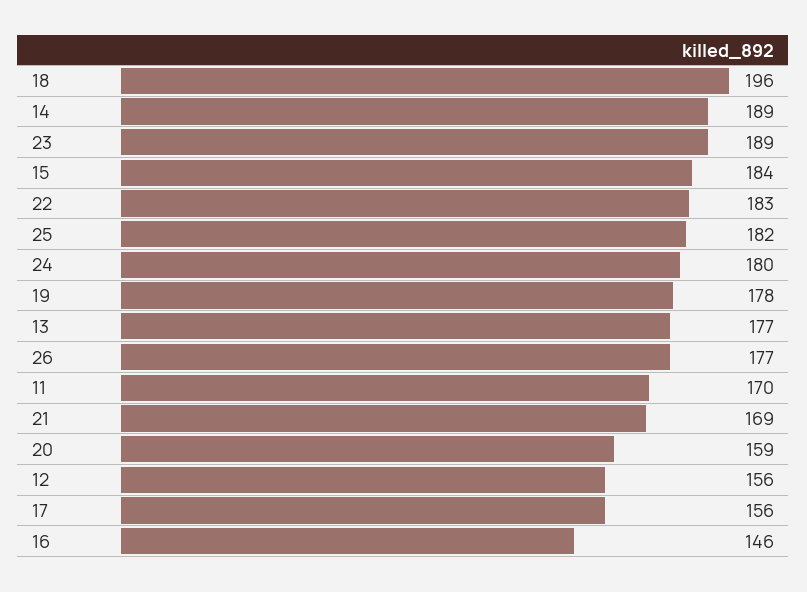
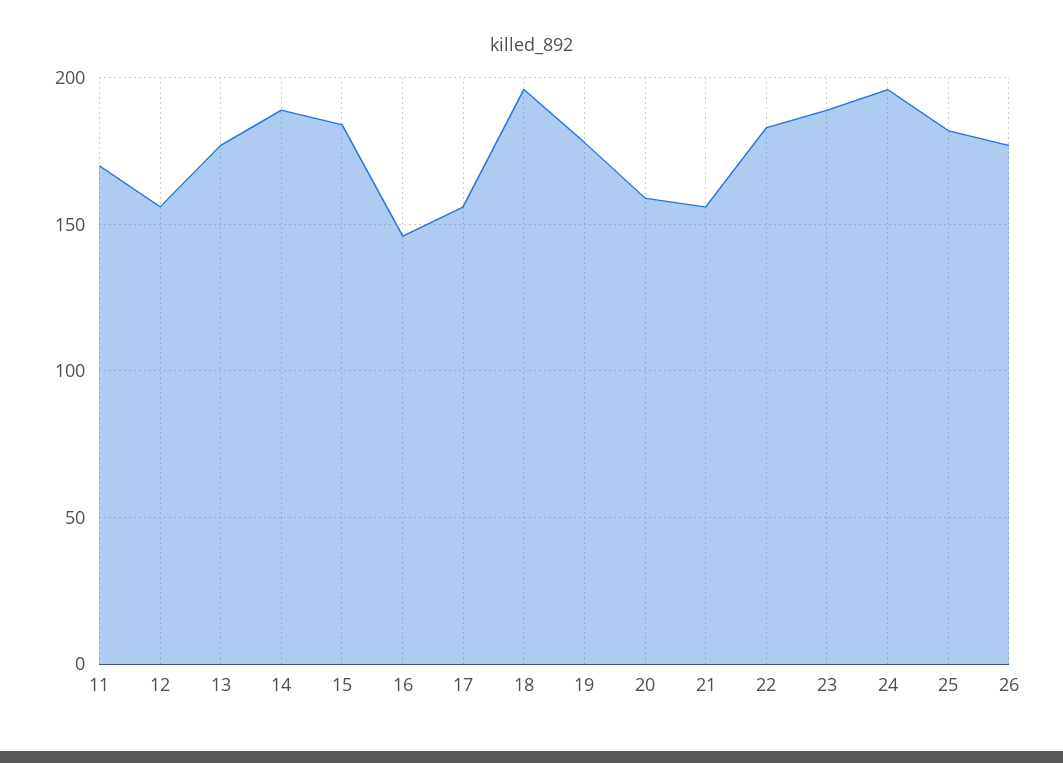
24: 180 -> 195
21: 169 -> 155

